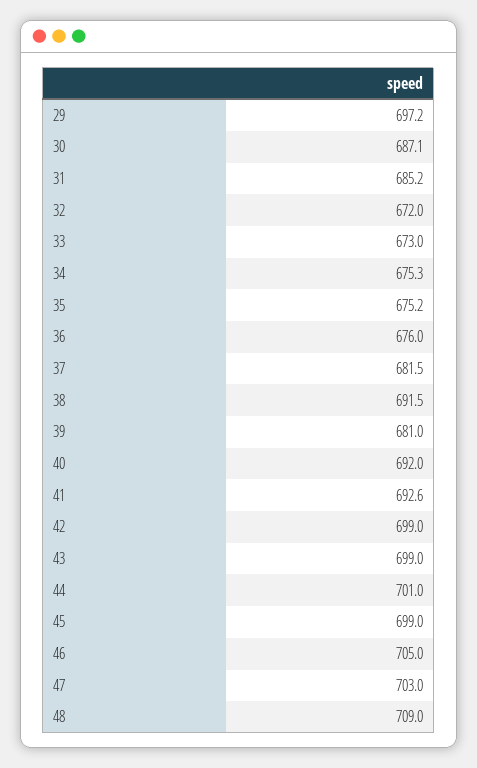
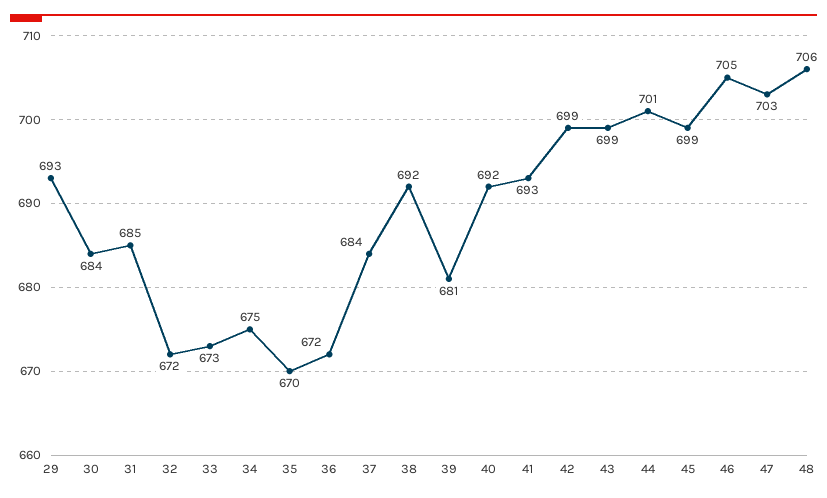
29: 697.2 -> 693
30: 687.1 -> 684
35: 675.2 -> 670
36: 676 -> 672
37: 681.5 -> 684
48: 709 -> 706

